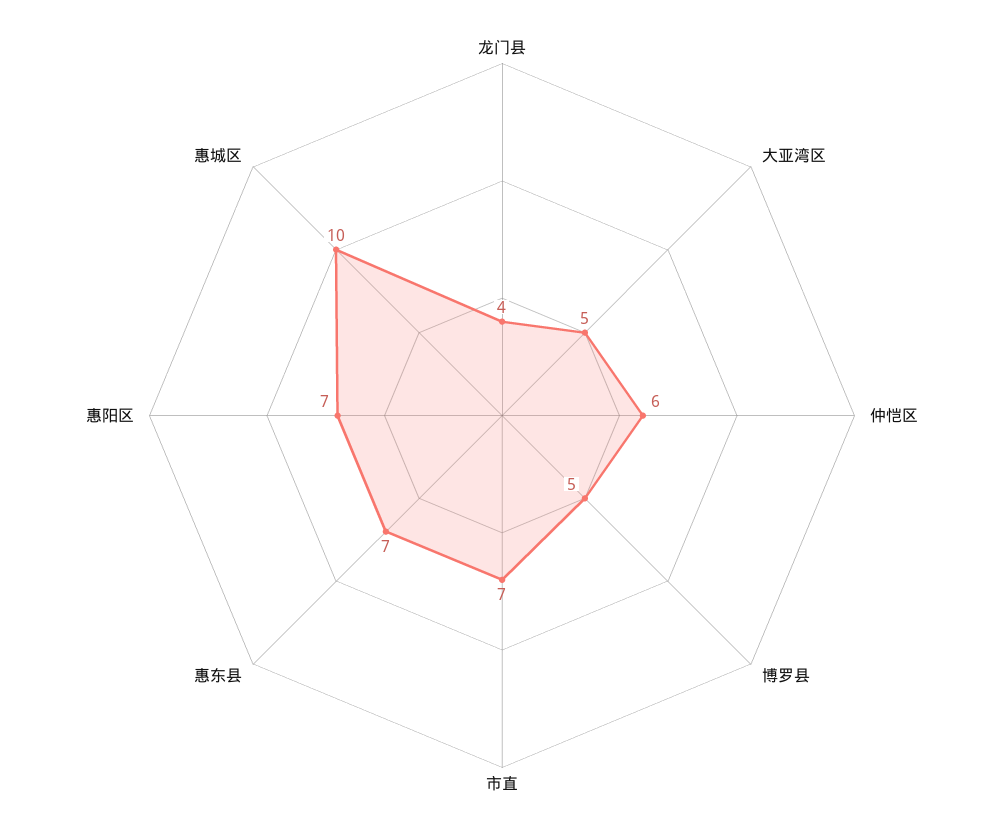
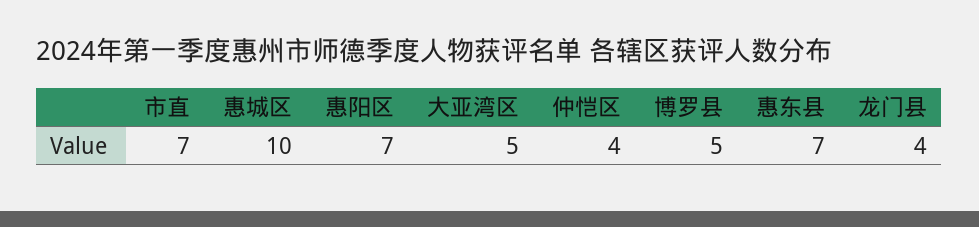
仲恺区: 6 -> 4

